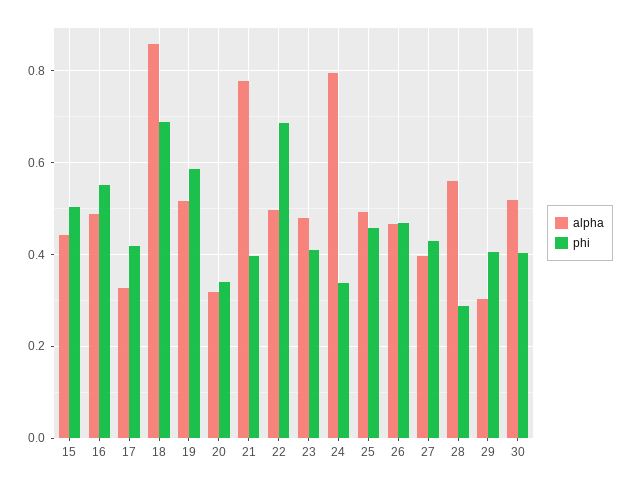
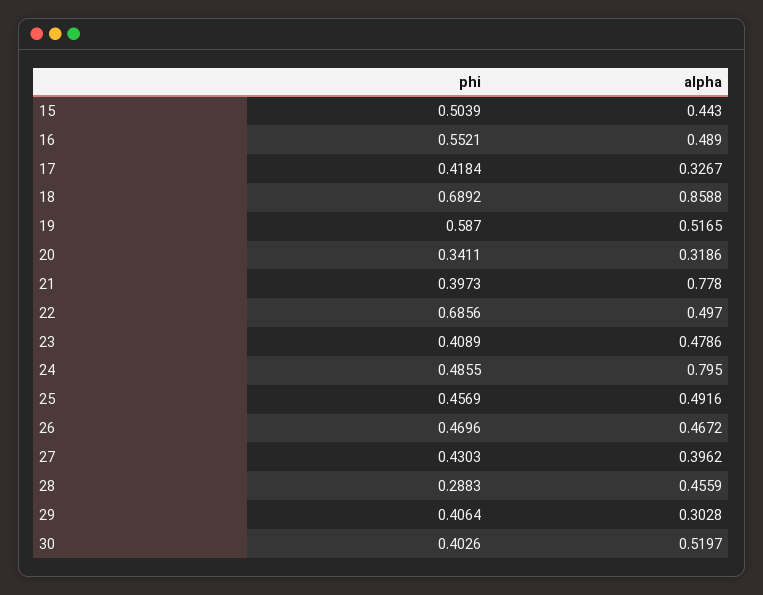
phi, 24: 0.34 -> 0.4855
alpha, 28: 0.56 -> 0.4559

